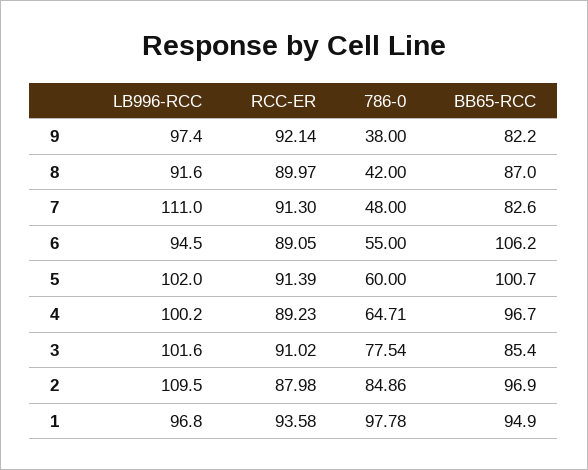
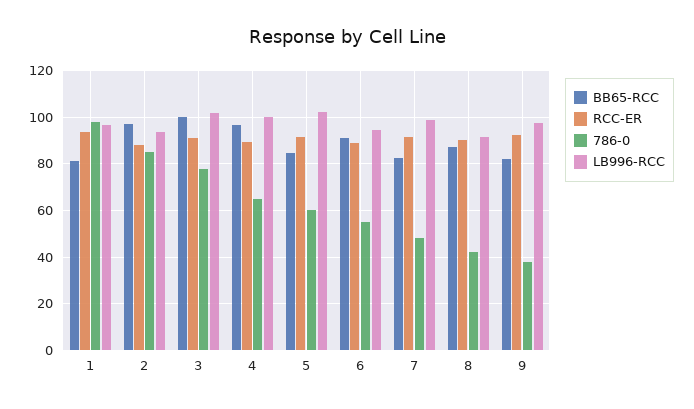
LB996-RCC, 7: 111 -> 100
BB65-RCC, 6: 106.2 -> 90
BB65-RCC, 5: 100.7 -> 85
BB65-RCC, 3: 85.4 -> 100
LB996-RCC, 2: 109.5 -> 95
BB65-RCC, 1: 94.9 -> 80

